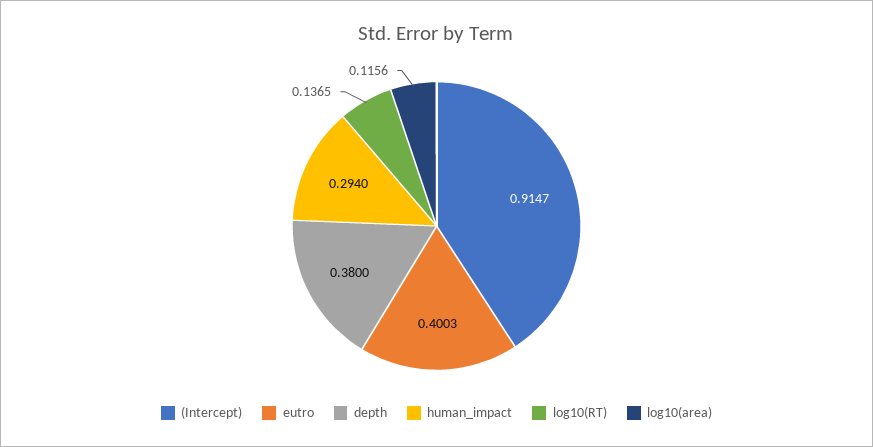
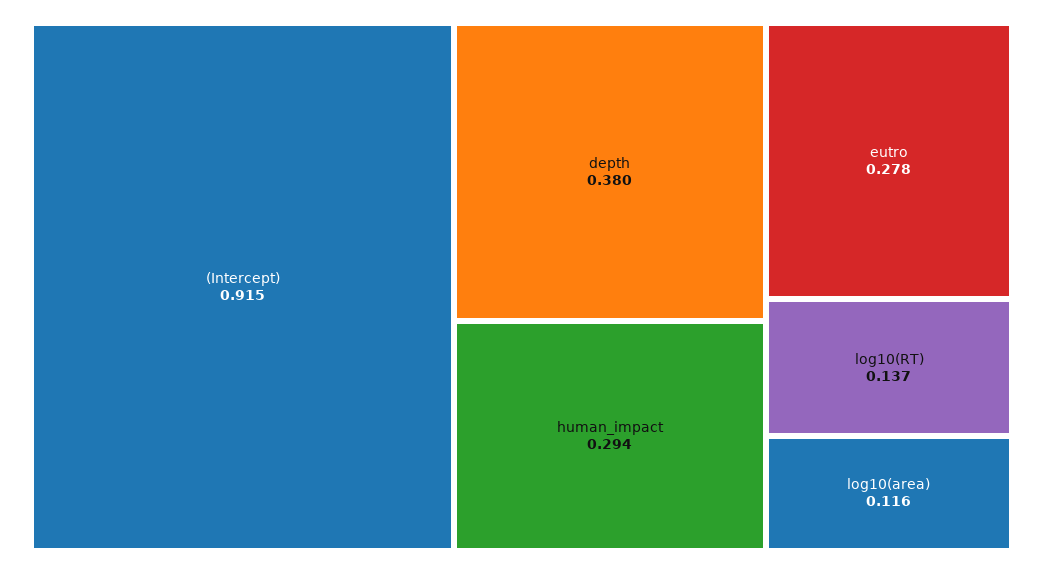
eutro: 0.4003 -> 0.278

